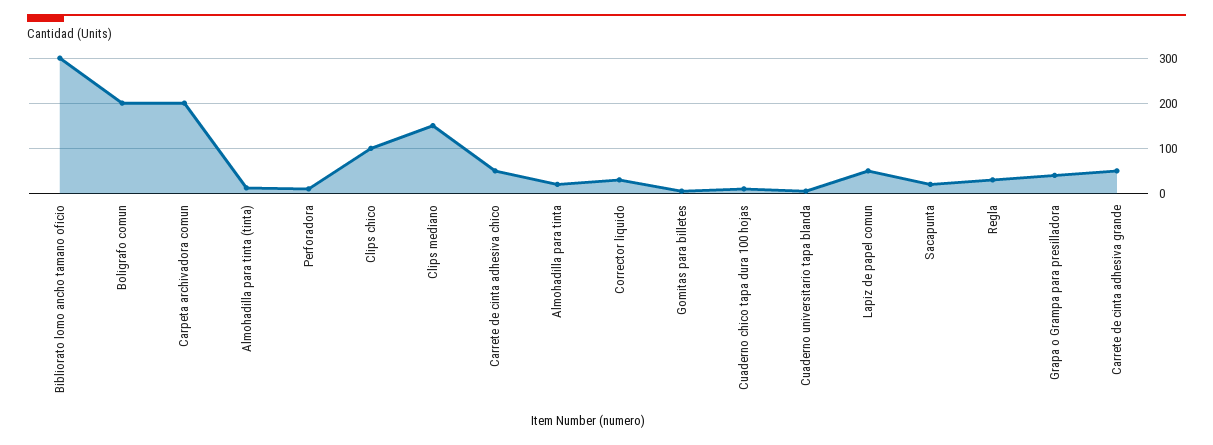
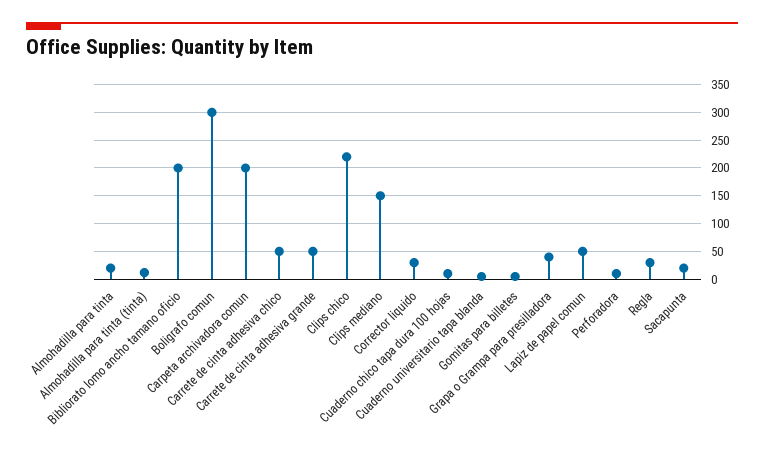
Bibliorato lomo ancho tamano oficio: 300 -> 200
Boligrafo comun: 200 -> 300
Clips chico: 100 -> 225

